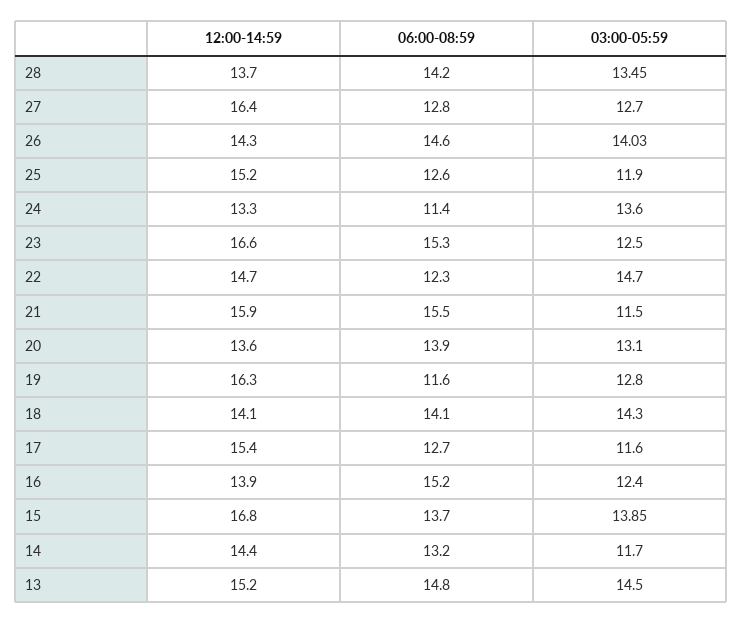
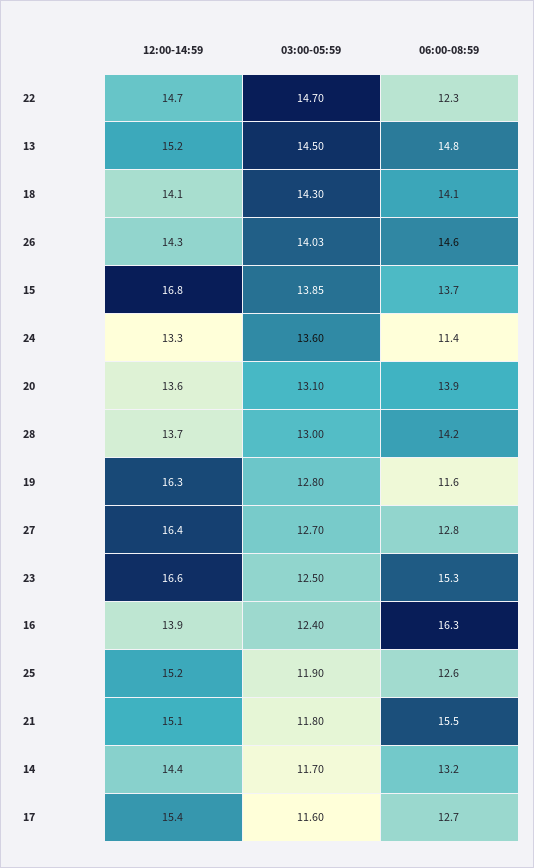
03:00-05:59, 28: 13.45 -> 13
12:00-14:59, 21: 15.9 -> 15.1
03:00-05:59, 21: 11.5 -> 11.8
06:00-08:59, 16: 15.2 -> 16.3

